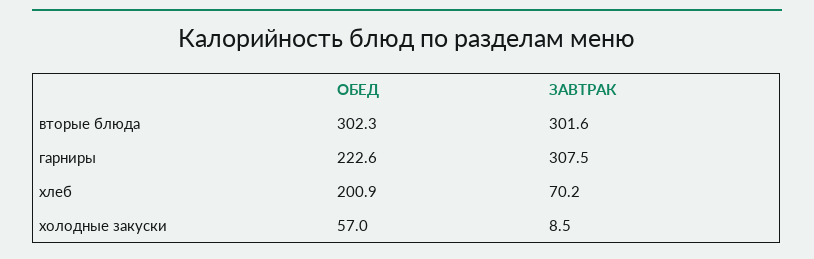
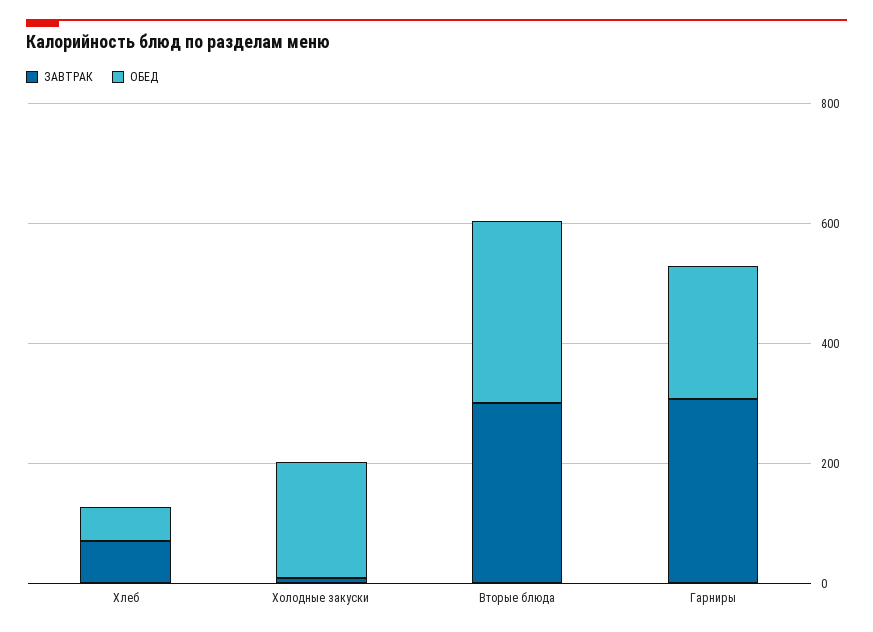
ОБЕД, хлеб: 200.9 -> 50
ОБЕД, холодные закуски: 57 -> 200

